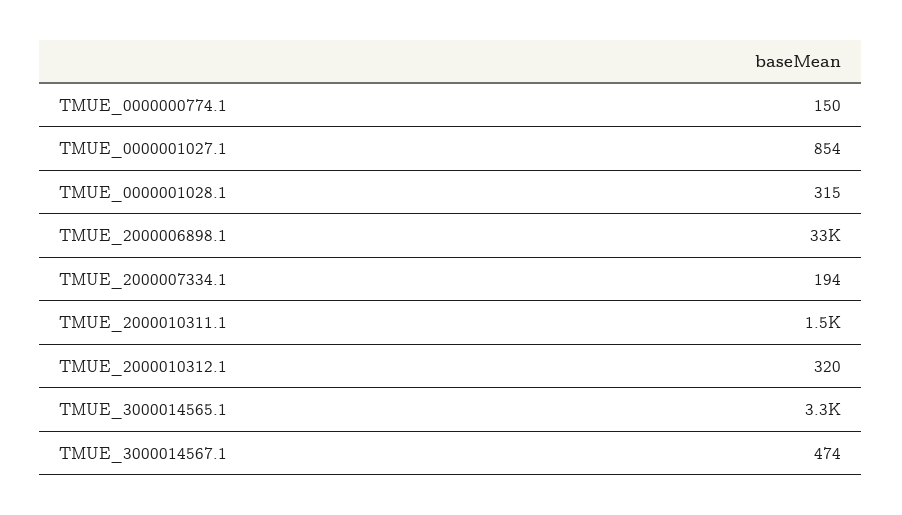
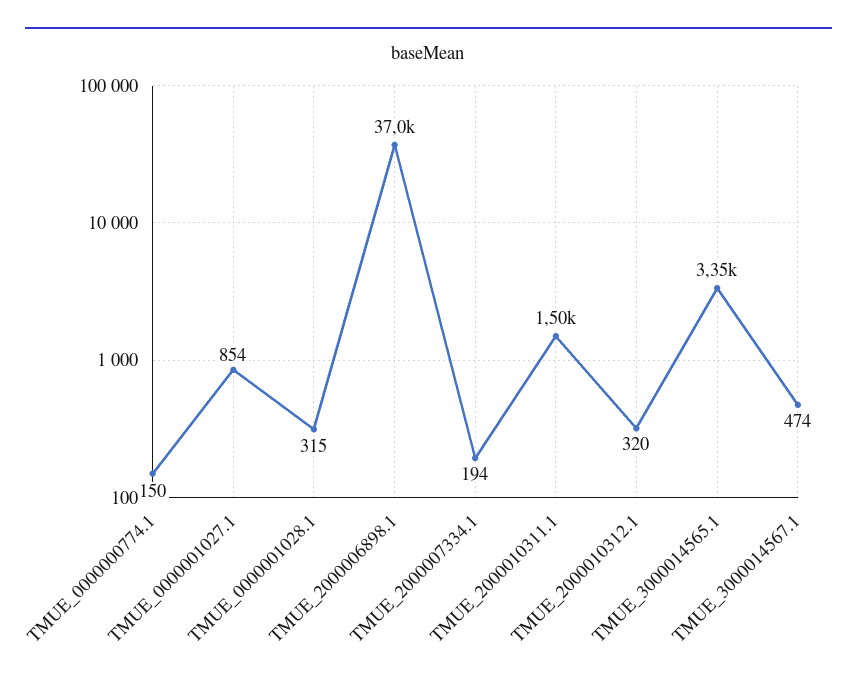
TMUE_2000006898.1: 33000 -> 37000

